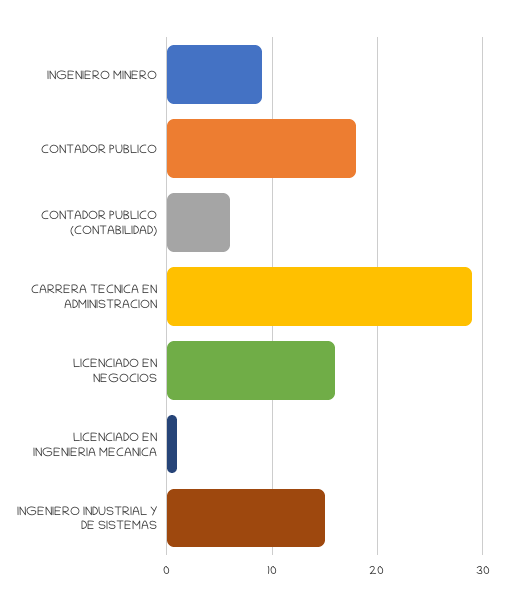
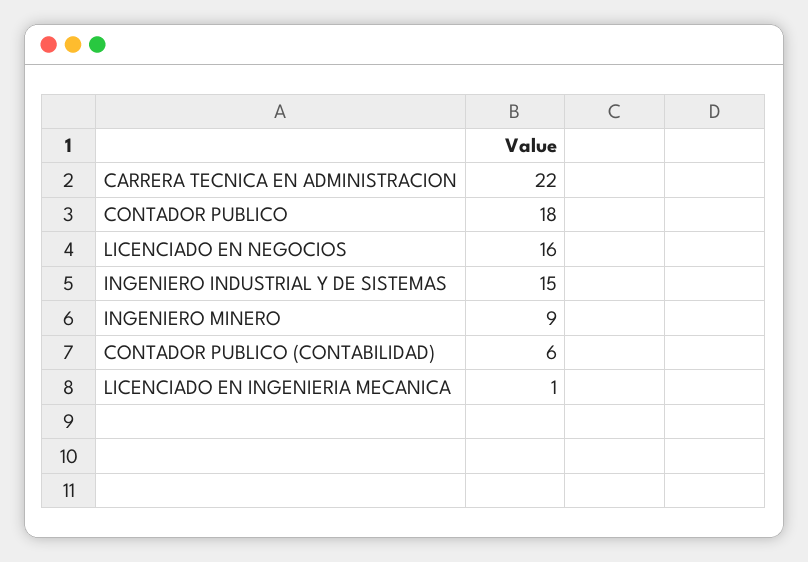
CARRERA TECNICA EN ADMINISTRACION: 29 -> 22

